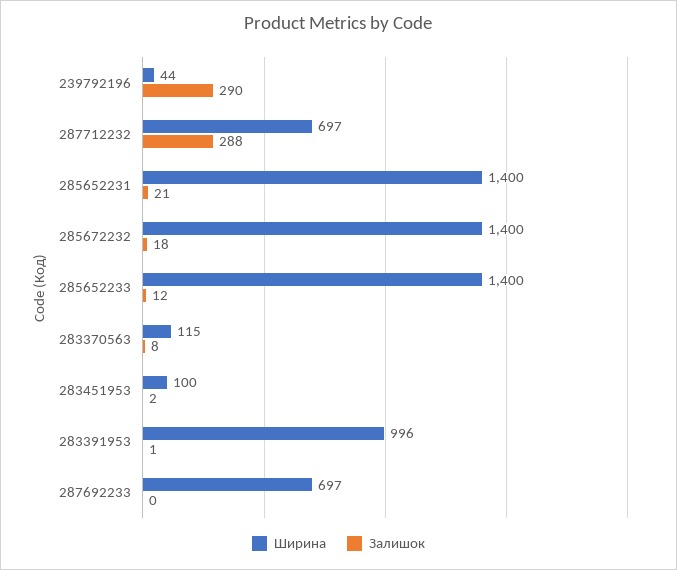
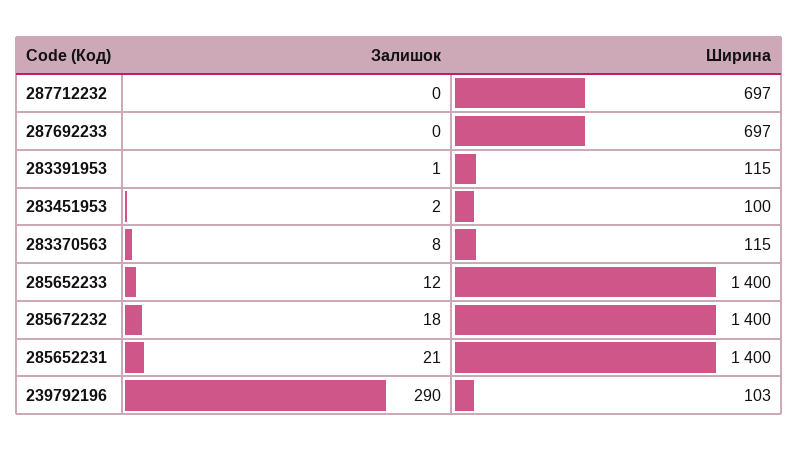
Ширина, 239792196: 44 -> 103
Залишок, 287712232: 288 -> 0
Ширина, 283391953: 996 -> 115

